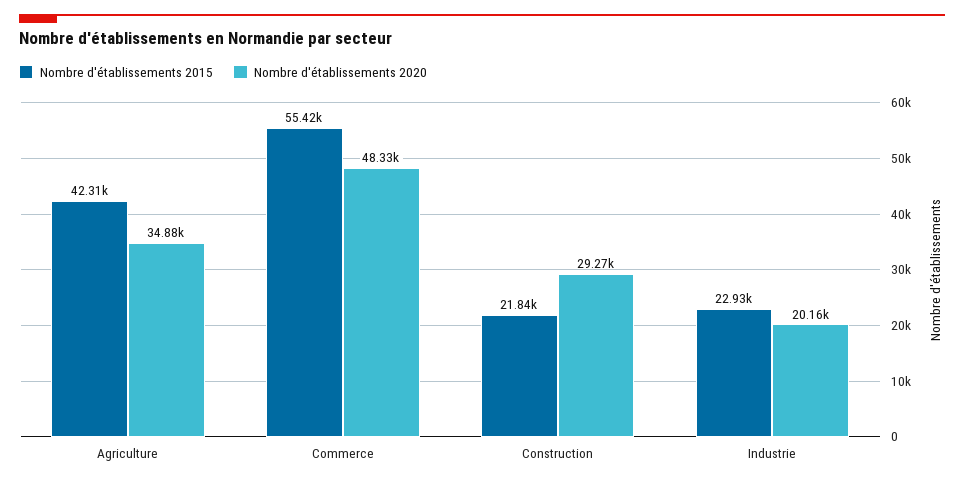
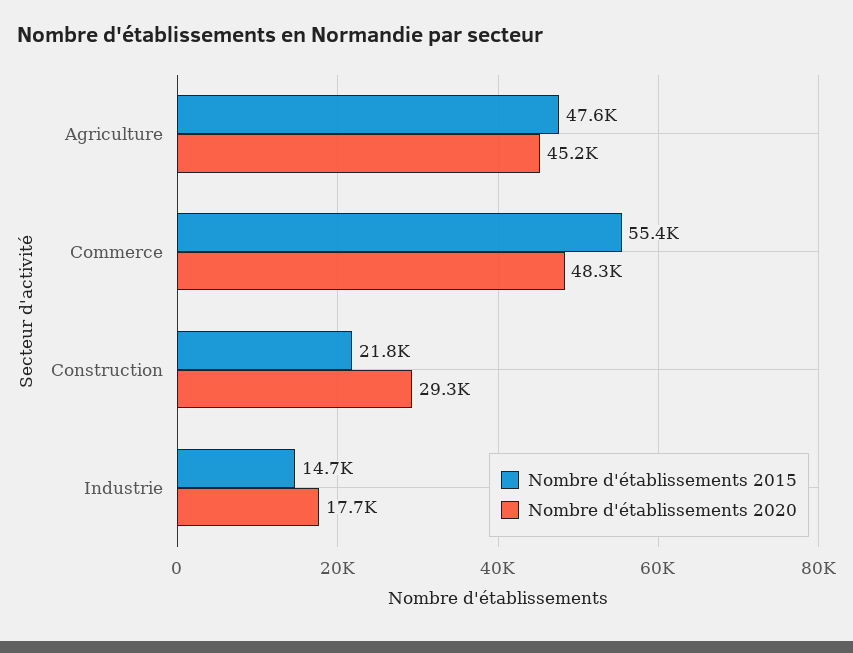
Nombre d'établissements 2015, Agriculture: 42310 -> 47600
Nombre d'établissements 2020, Agriculture: 34880 -> 45200
Nombre d'établissements 2015, Industrie: 22930 -> 14700
Nombre d'établissements 2020, Industrie: 20160 -> 17700

